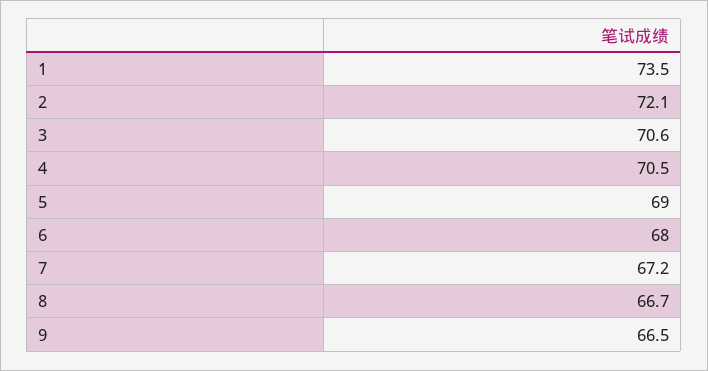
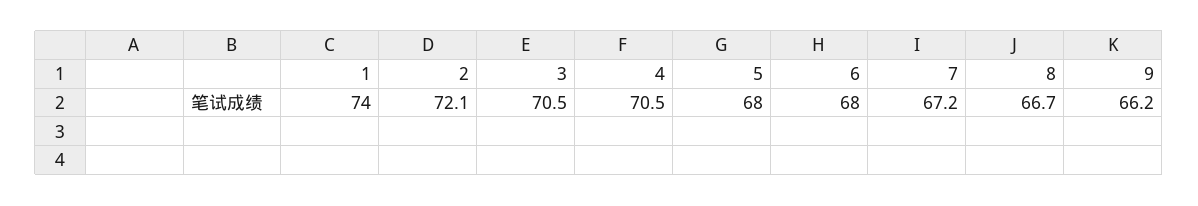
1: 73.5 -> 74
3: 70.6 -> 70.5
5: 69 -> 68
9: 66.5 -> 66.2

